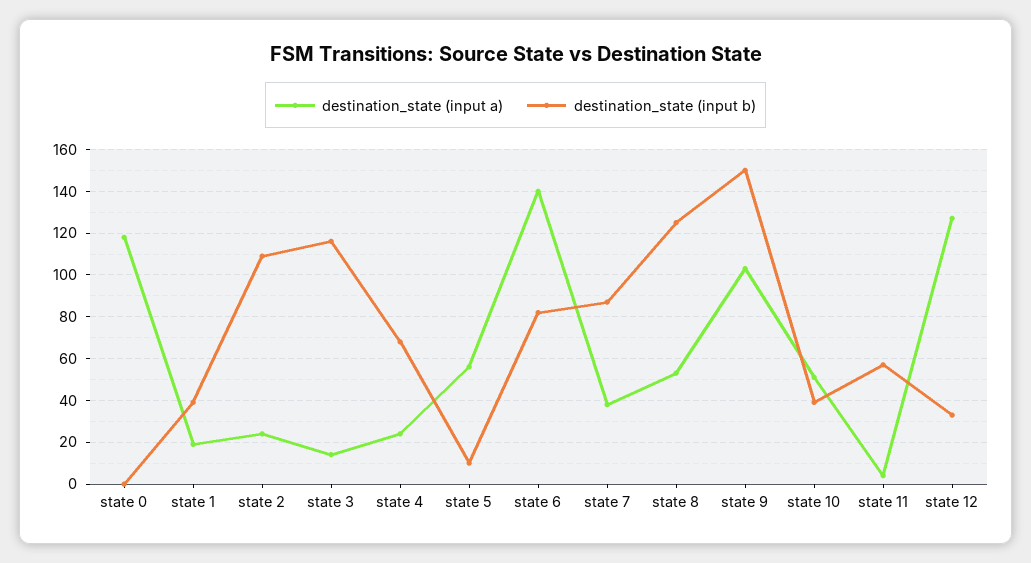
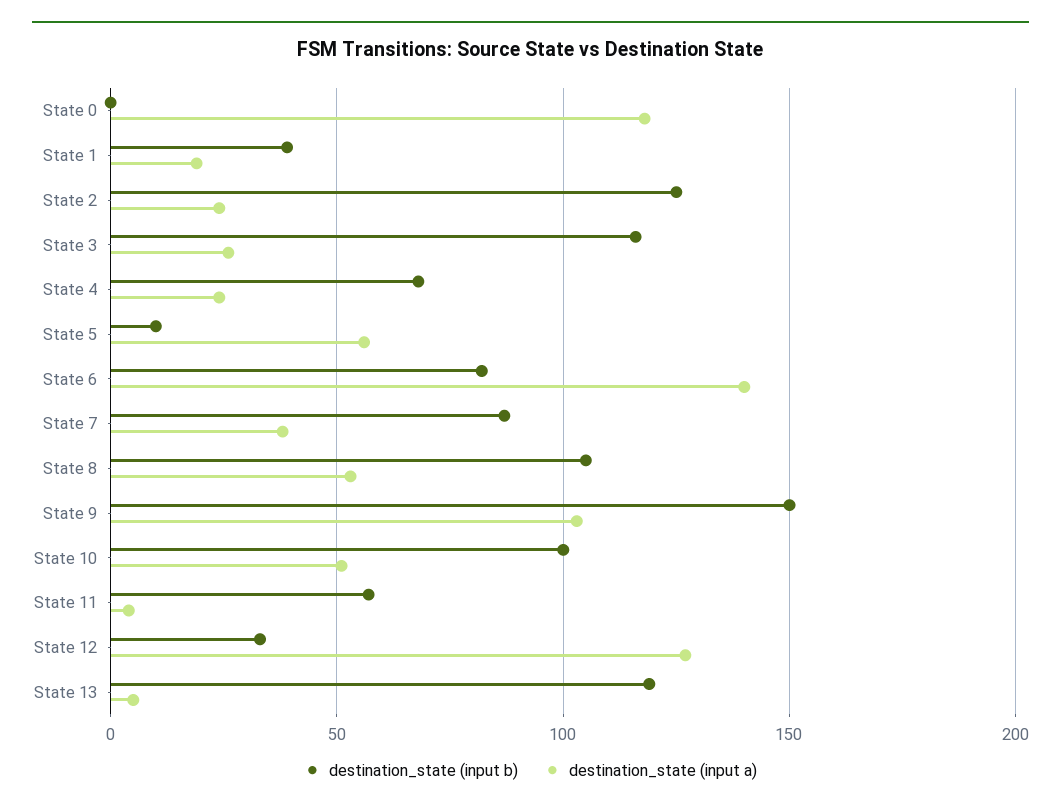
destination_state (input b), state 2: 110 -> 125
destination_state (input a), state 3: 15 -> 25
destination_state (input b), state 8: 125 -> 105
destination_state (input b), state 10: 40 -> 100
destination_state (input b), State 13: none -> 120
destination_state (input a), State 13: none -> 5

